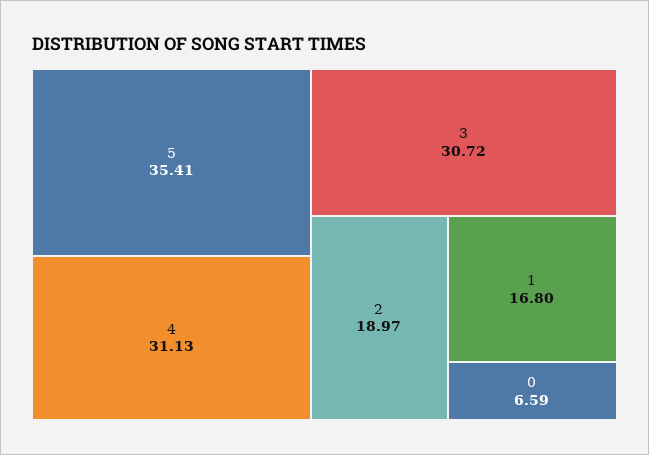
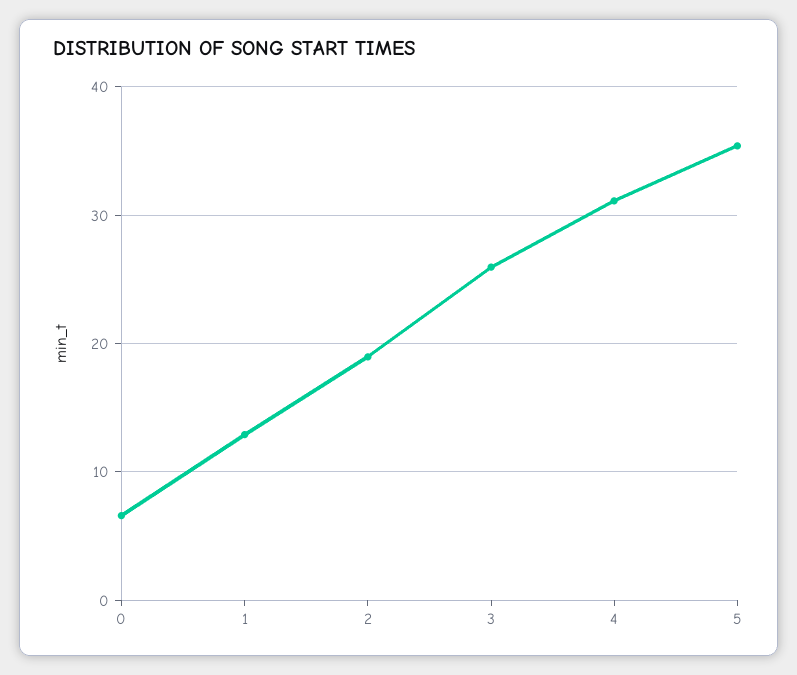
3: 30.72 -> 26
1: 16.8 -> 13

